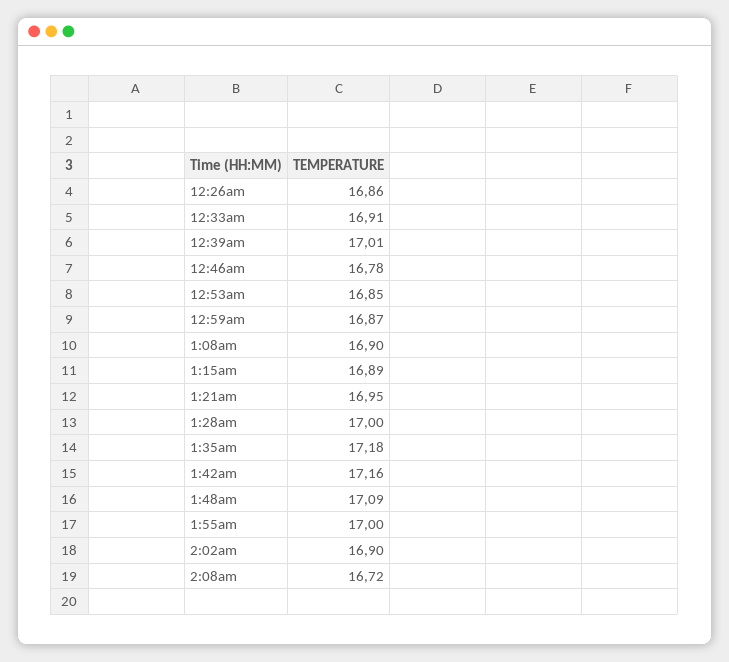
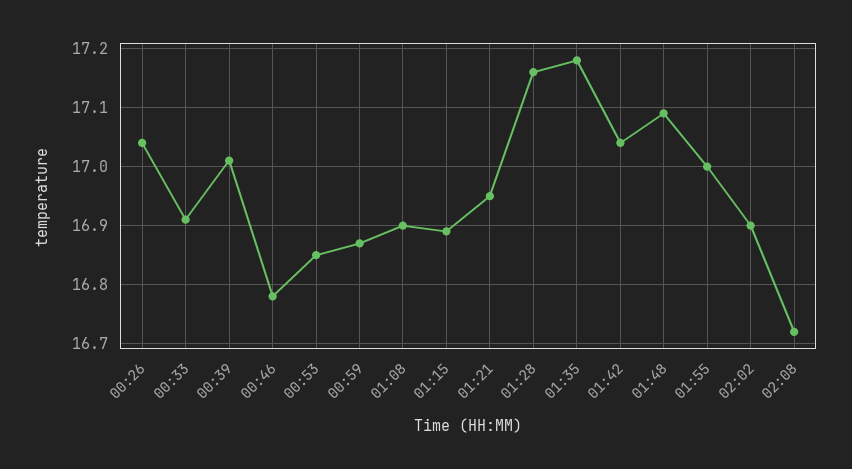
12:26am: 16.86 -> 17.05
1:28am: 17 -> 17.15
1:42am: 17.16 -> 17.05

